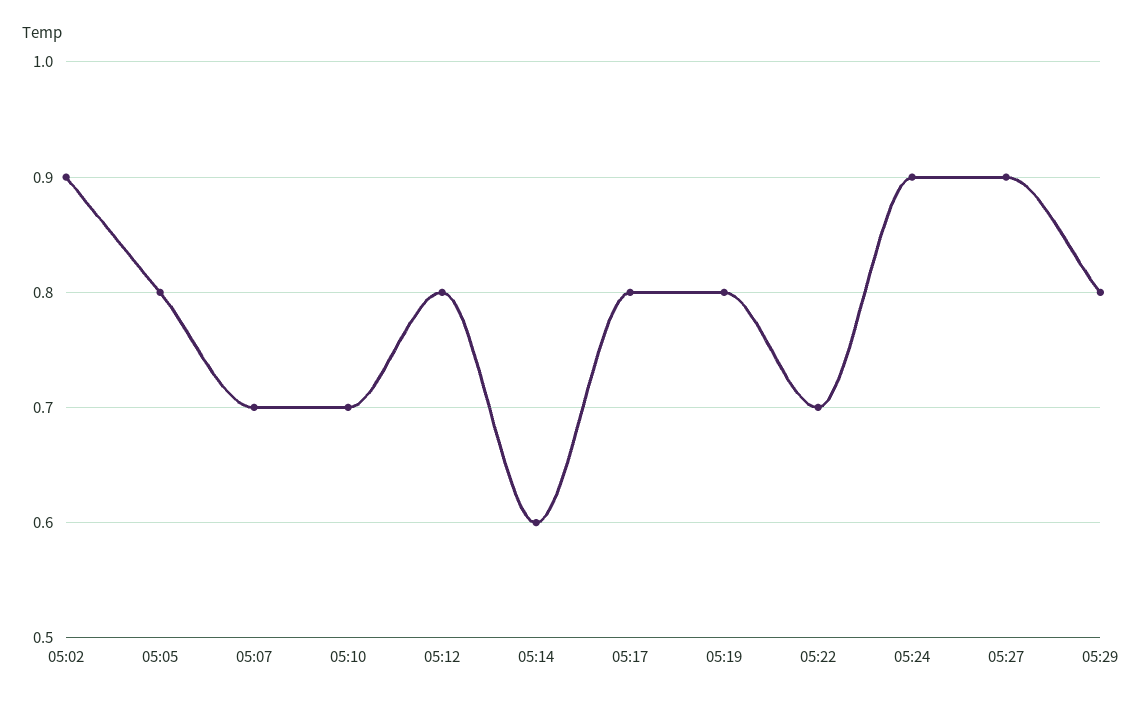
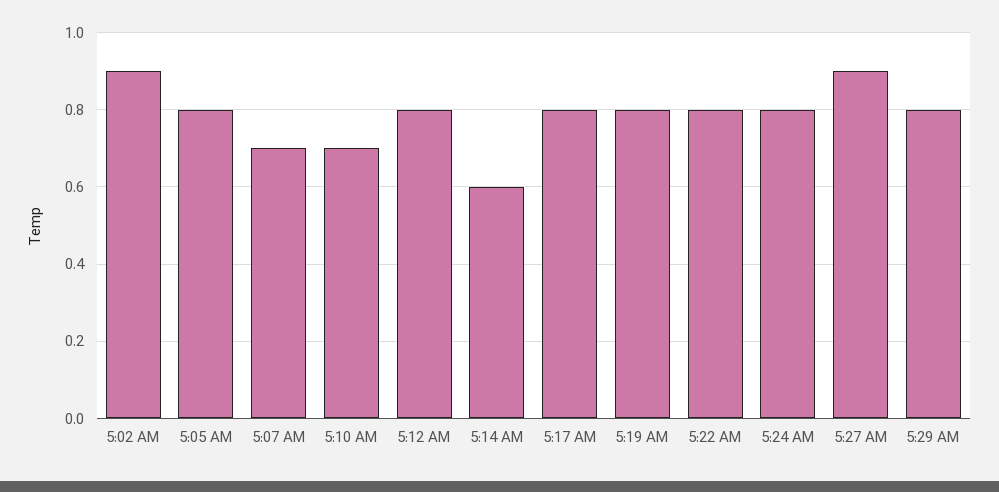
05:22: 0.7 -> 0.8
05:24: 0.9 -> 0.8

